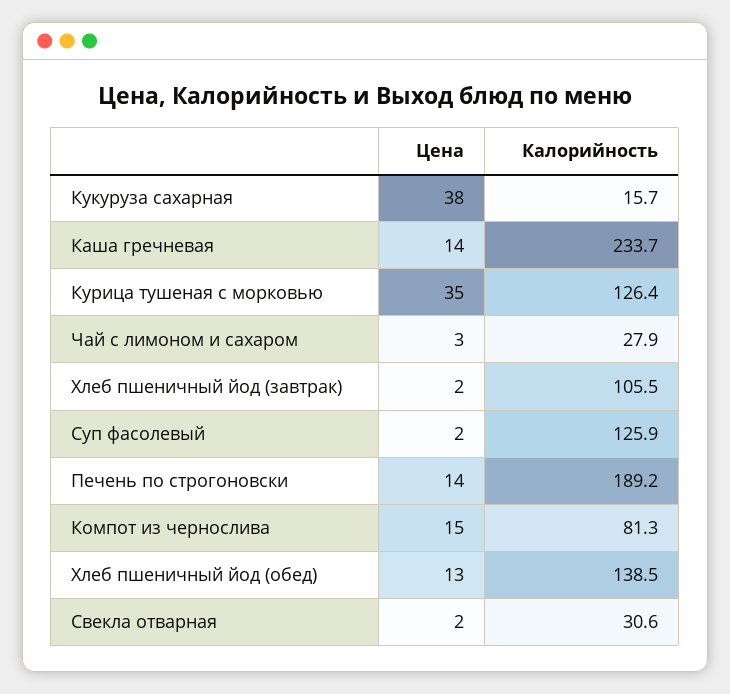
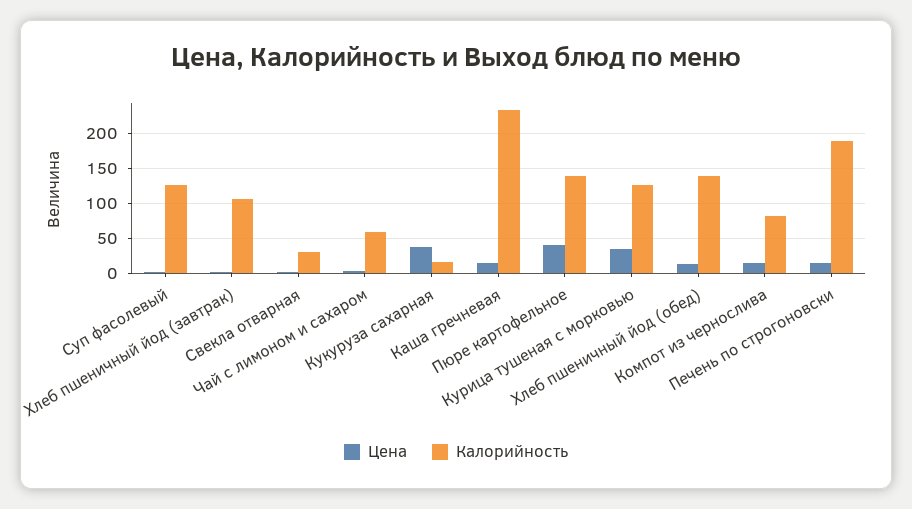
Калорийность, Чай с лимоном и сахаром: 27.9 -> 60
Цена, Пюре картофельное: none -> 40
Калорийность, Пюре картофельное: none -> 140

